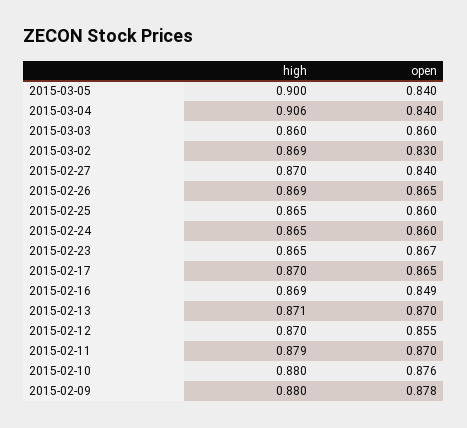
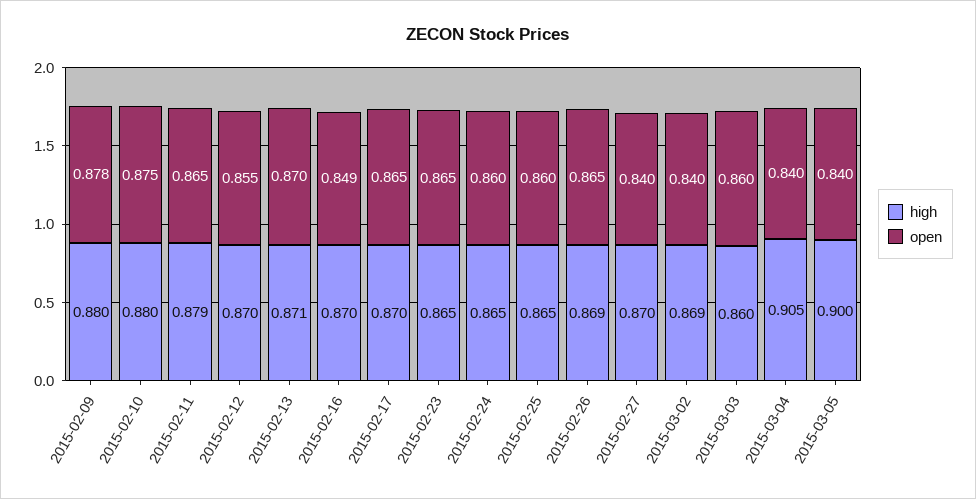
high, 2015-03-04: 0.906 -> 0.905
open, 2015-03-02: 0.83 -> 0.84
open, 2015-02-23: 0.867 -> 0.865
high, 2015-02-16: 0.869 -> 0.87
open, 2015-02-11: 0.87 -> 0.865
open, 2015-02-10: 0.876 -> 0.875

